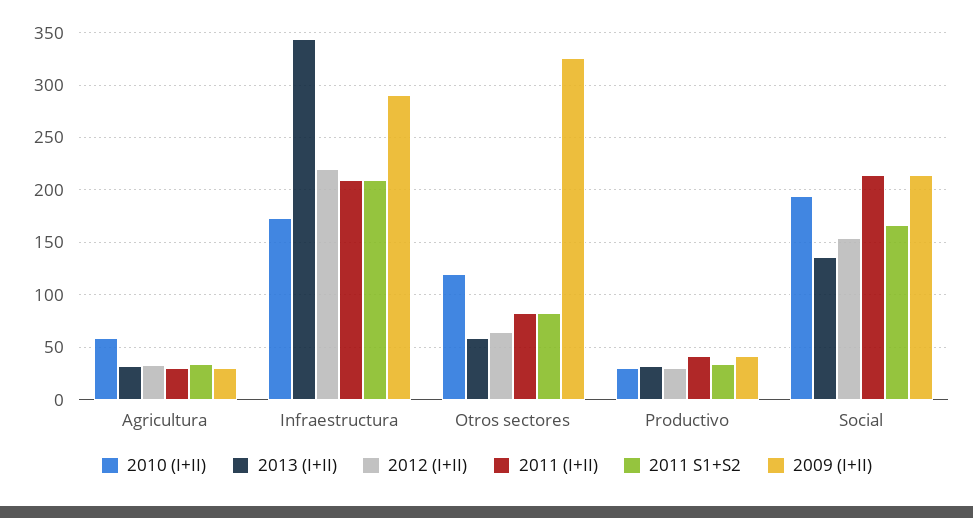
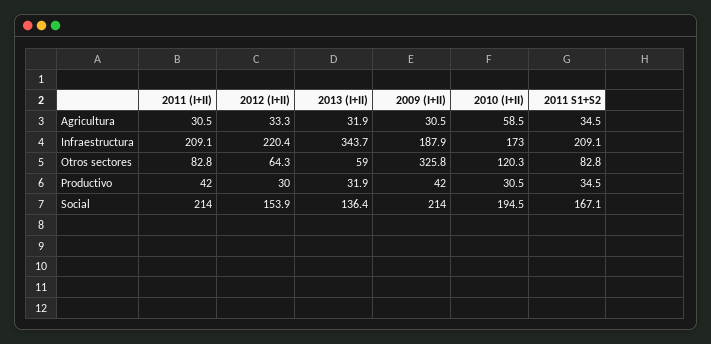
2009 (I+II), Infraestructura: 290 -> 187.9

